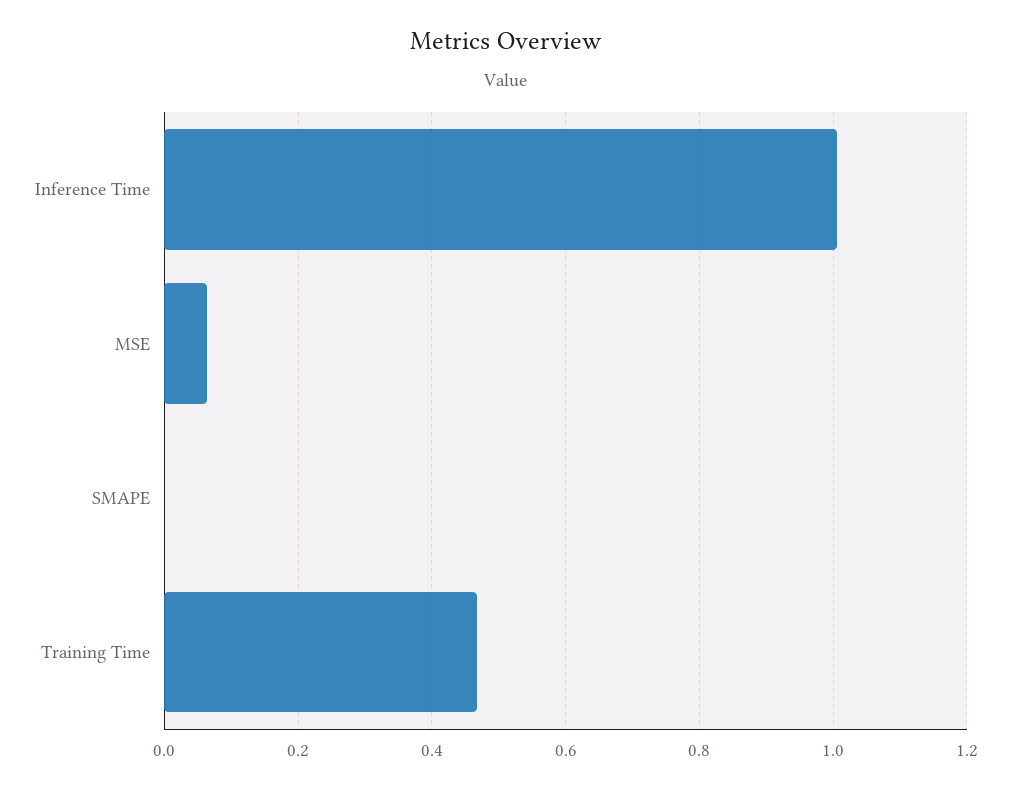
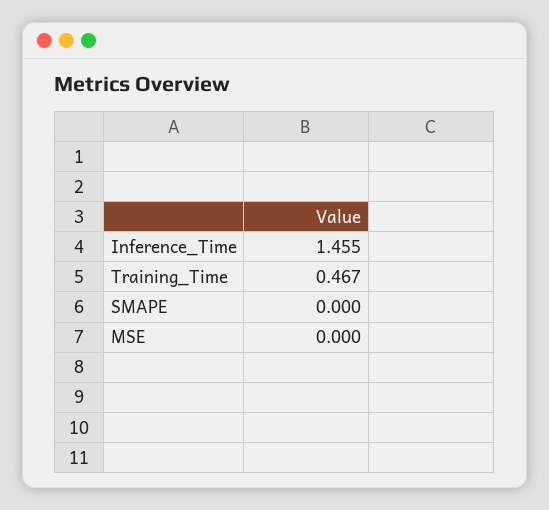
Inference Time: 1 -> 1.455
MSE: 0.06 -> 0

